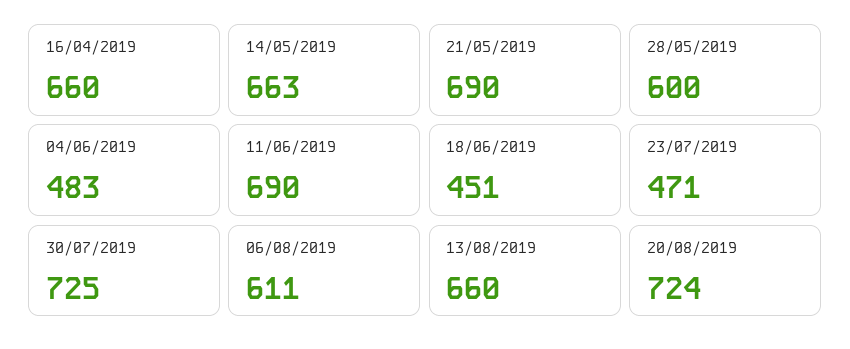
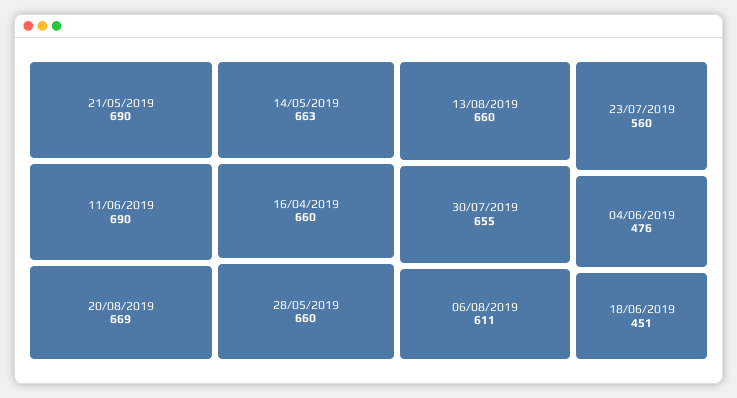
28/05/2019: 600 -> 660
04/06/2019: 483 -> 476
23/07/2019: 471 -> 560
30/07/2019: 725 -> 655
20/08/2019: 724 -> 669

